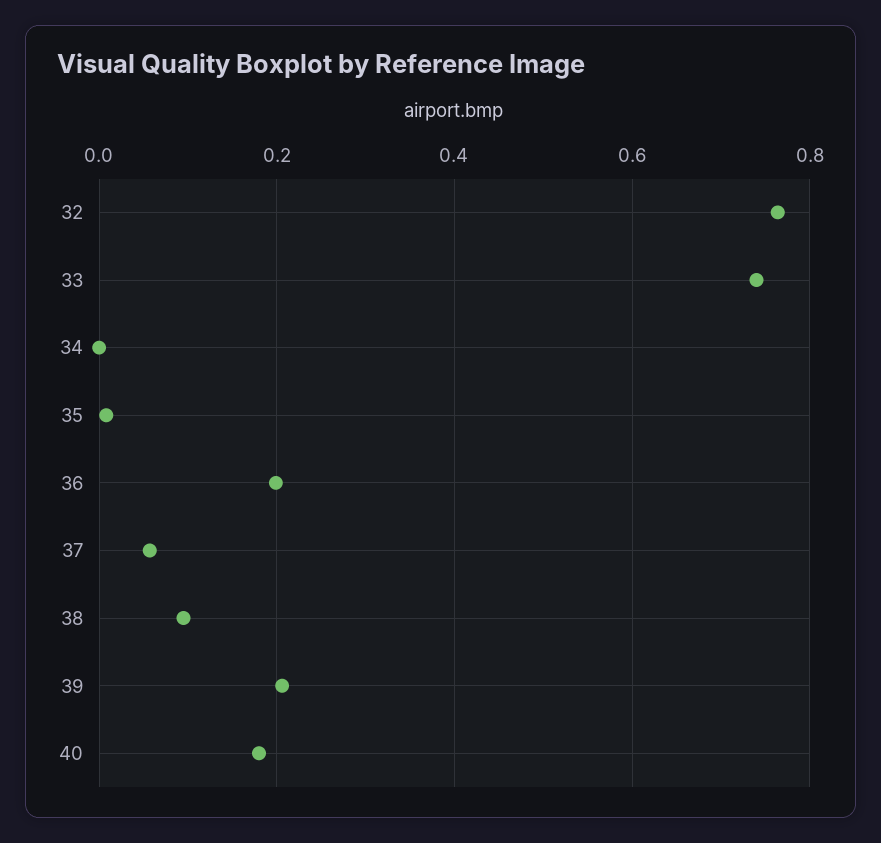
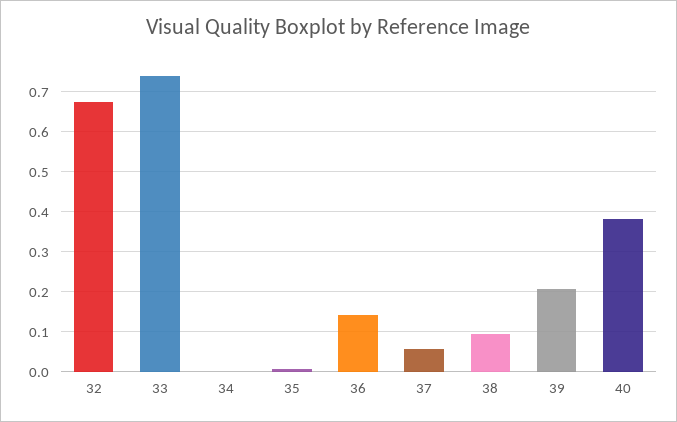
32: 0.76 -> 0.68
36: 0.2 -> 0.14
40: 0.18 -> 0.38

